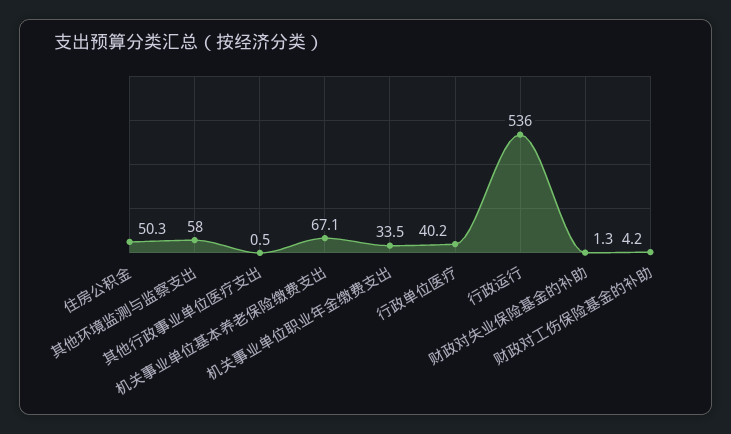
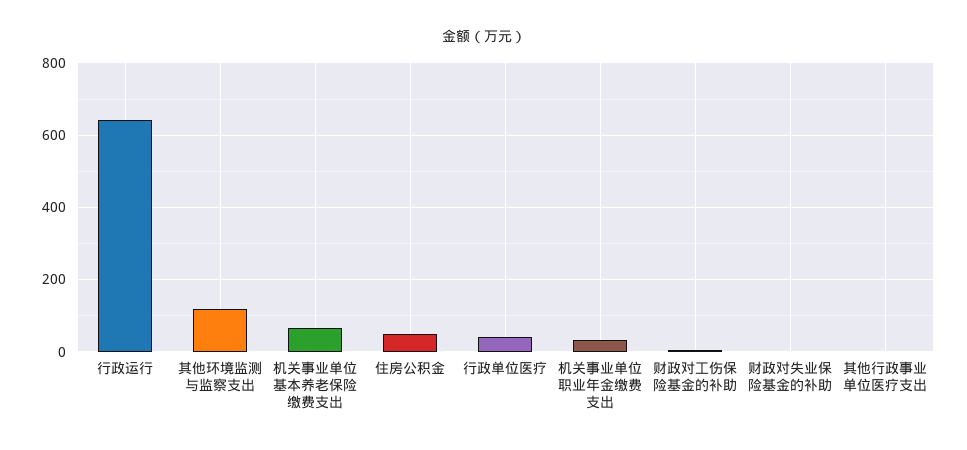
其他环境监测与监察支出: 58 -> 120
行政运行: 536 -> 640

